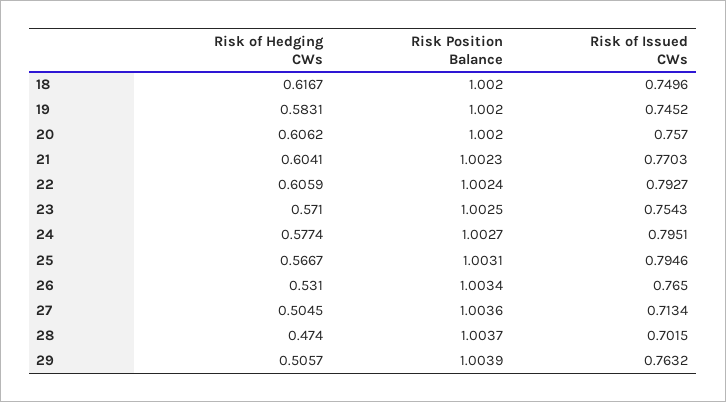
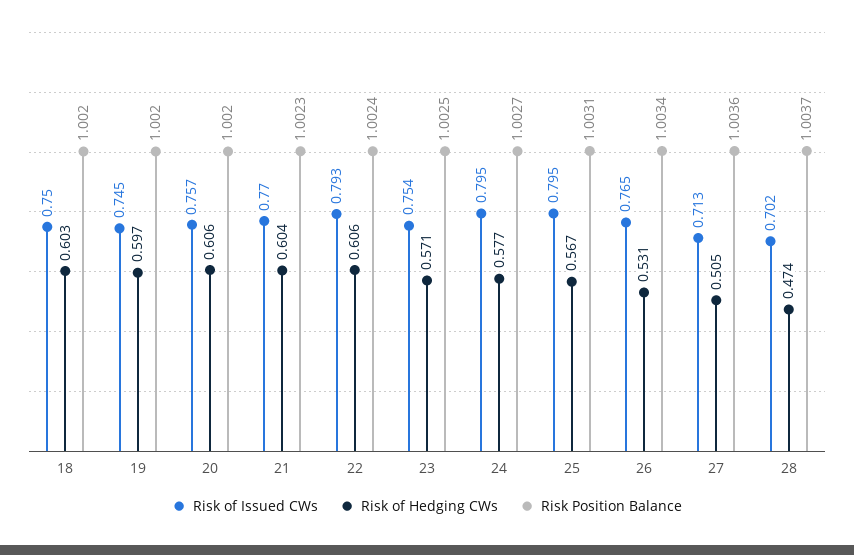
Risk of Hedging CWs, 18: 0.6167 -> 0.603
Risk of Hedging CWs, 19: 0.5831 -> 0.597
Risk of Hedging CWs, 29: 0.5057 -> none
Risk Position Balance, 29: 1.0039 -> none
Risk of Issued CWs, 29: 0.7632 -> none

